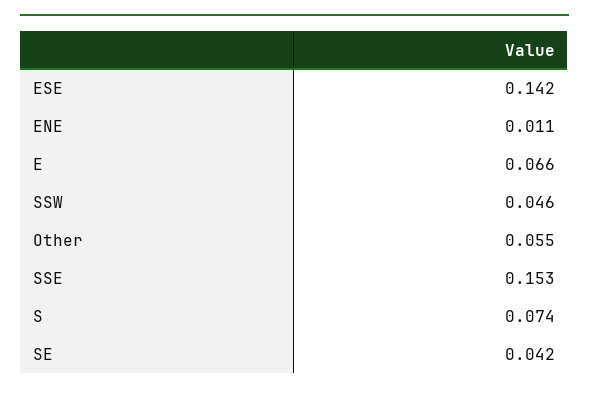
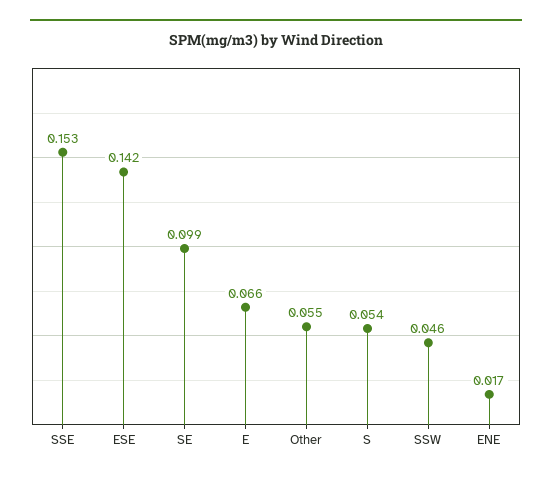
ENE: 0.011 -> 0.017
S: 0.074 -> 0.054
SE: 0.042 -> 0.099

